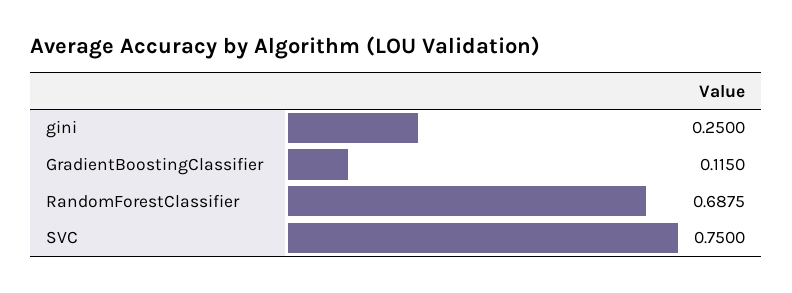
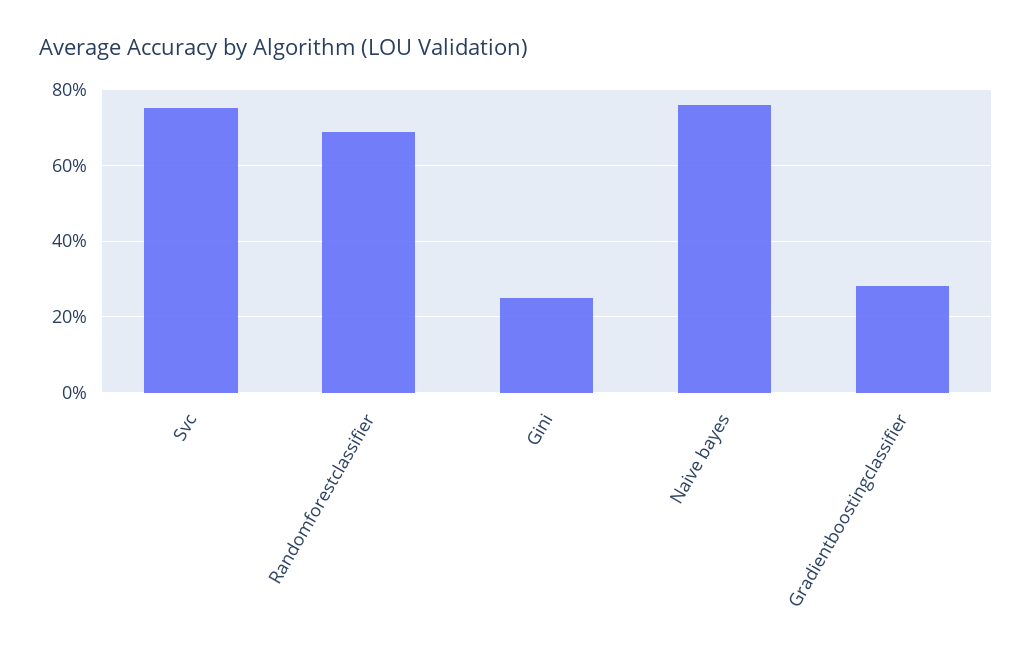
GradientBoostingClassifier: 0.115 -> 0.28
Naive bayes: none -> 0.76

